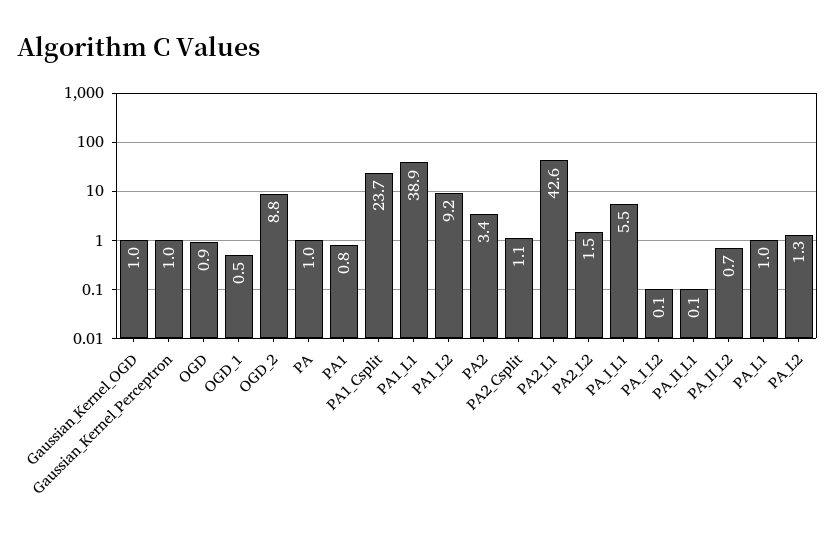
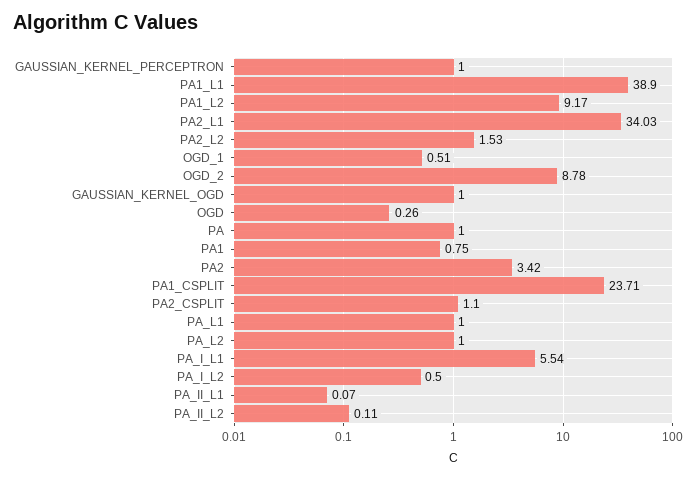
OGD: 0.9 -> 0.26
PA2_L1: 42.6 -> 34.03
PA_I_L2: 0.1 -> 0.5
PA_II_L2: 0.7 -> 0.11
PA_L2: 1.3 -> 1

